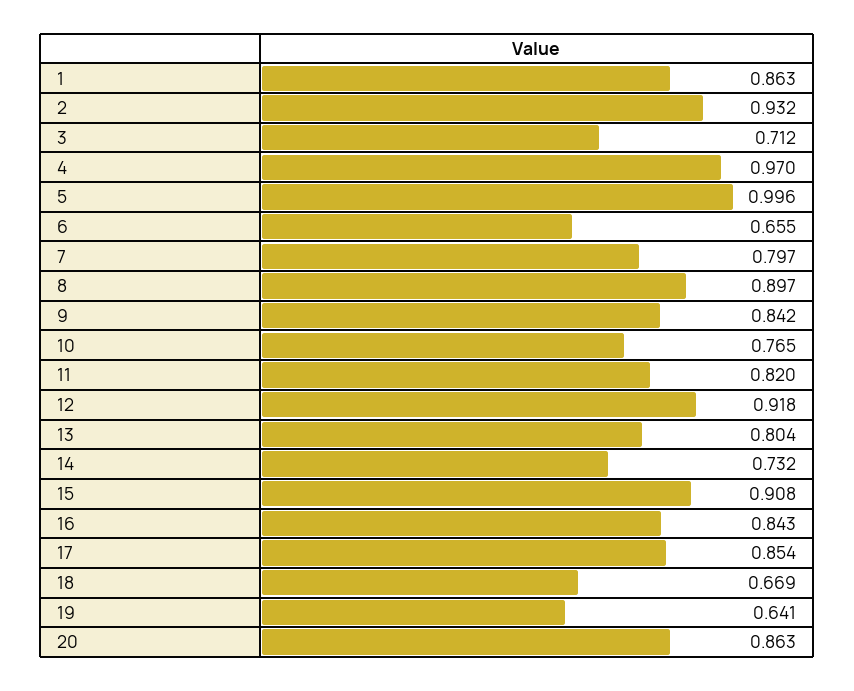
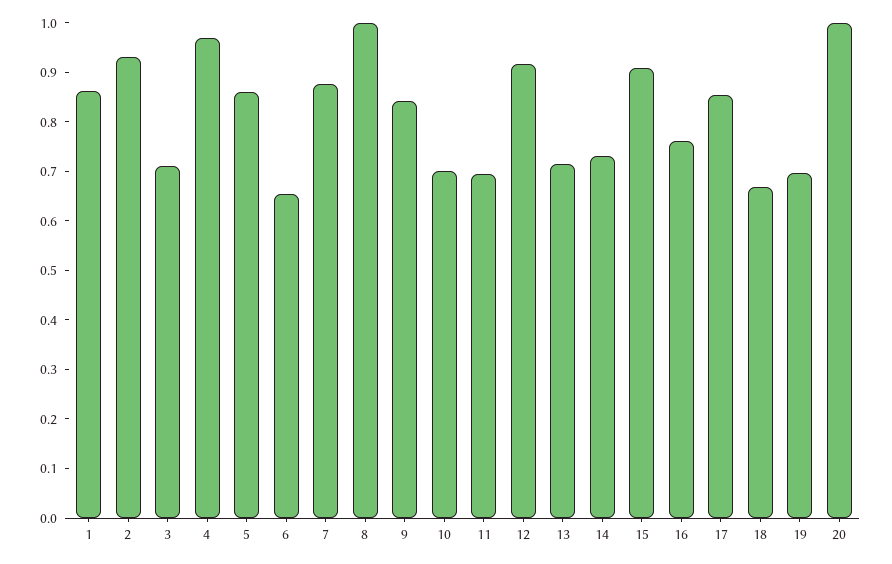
5: 0.996 -> 0.86
7: 0.797 -> 0.88
8: 0.897 -> 1
10: 0.765 -> 0.7
11: 0.82 -> 0.7
13: 0.804 -> 0.72
16: 0.843 -> 0.76
19: 0.641 -> 0.7
20: 0.863 -> 1

